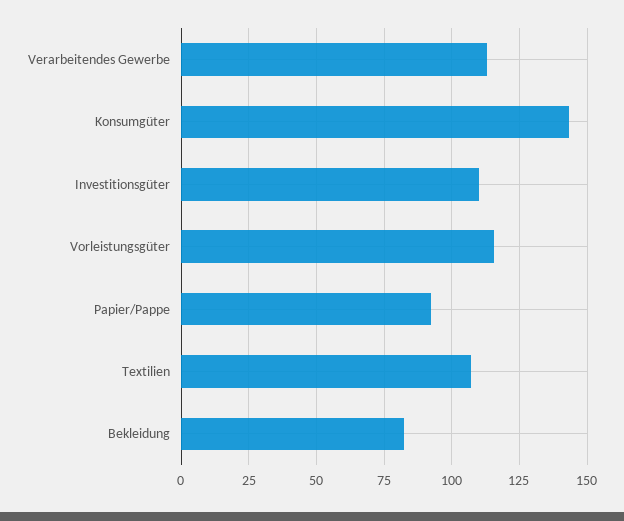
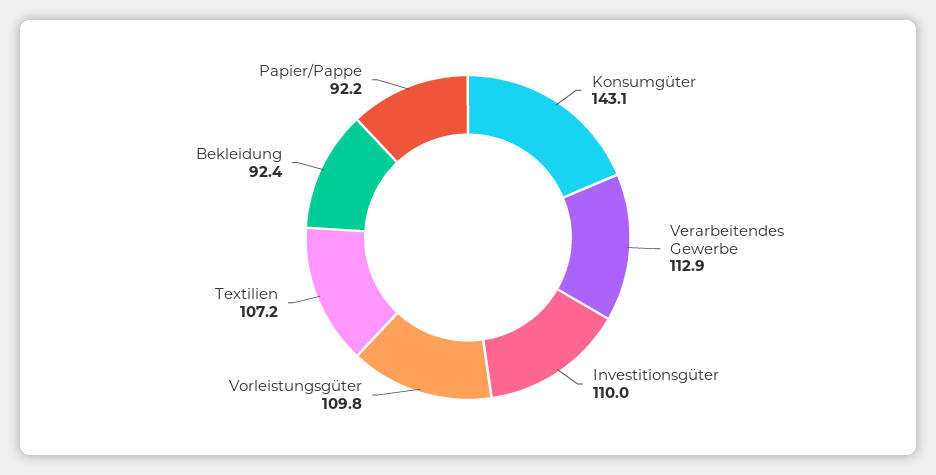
Vorleistungsgüter: 115 -> 109.8
Bekleidung: 82.5 -> 92.4

